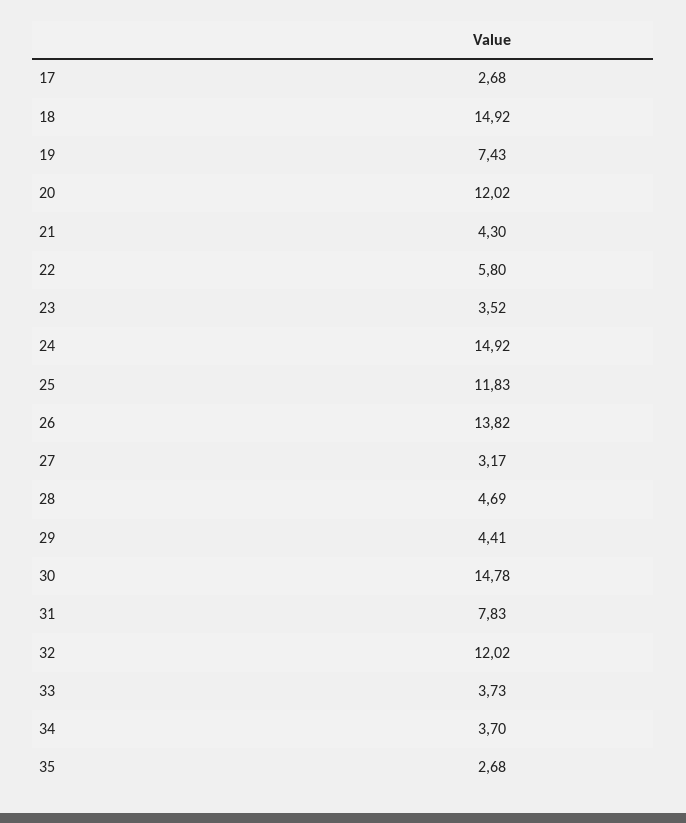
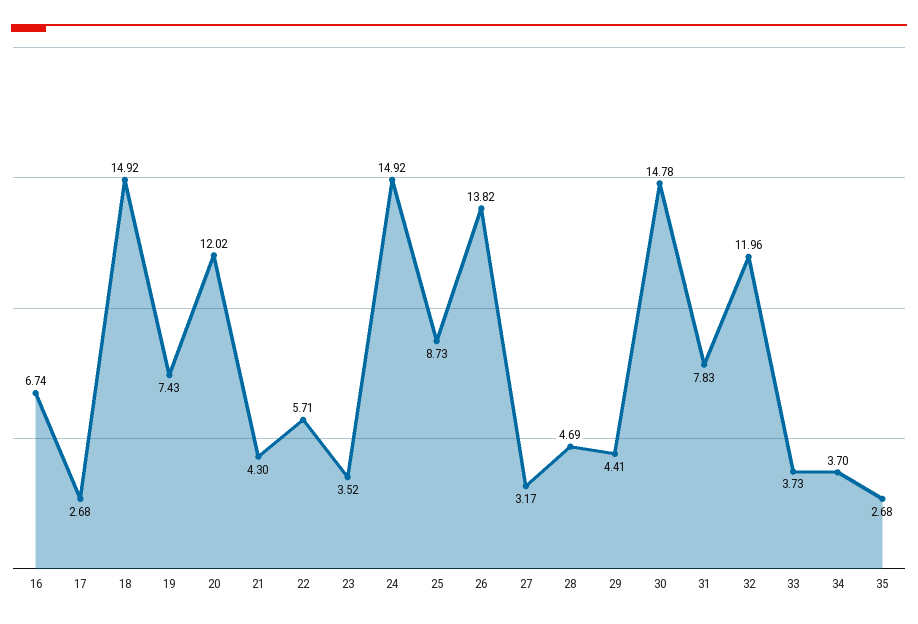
22: 5.8 -> 5.71
25: 11.83 -> 8.73
32: 12.02 -> 11.96
16: none -> 6.74

